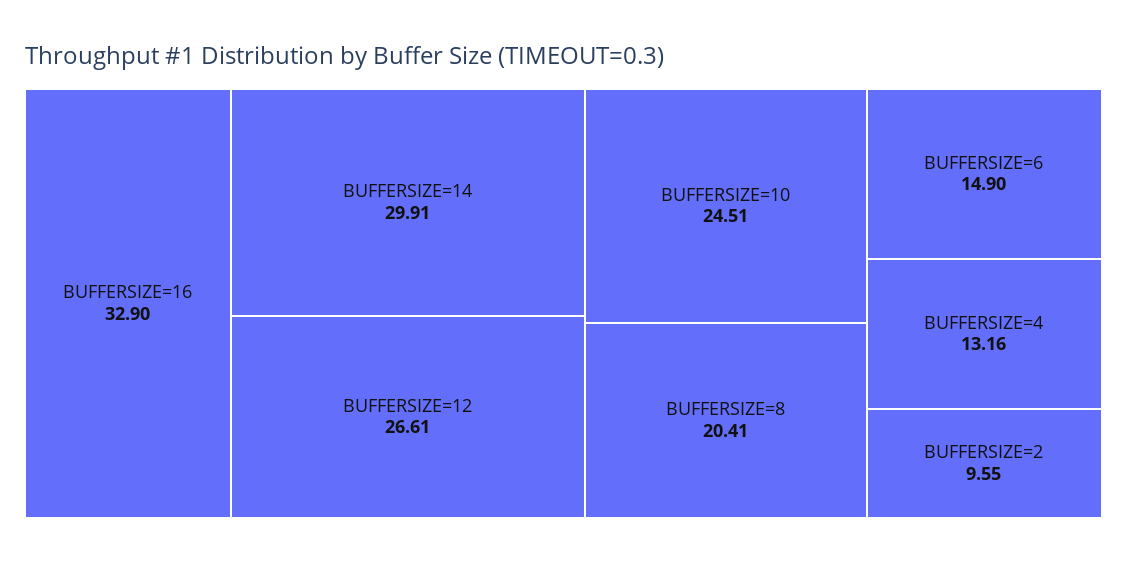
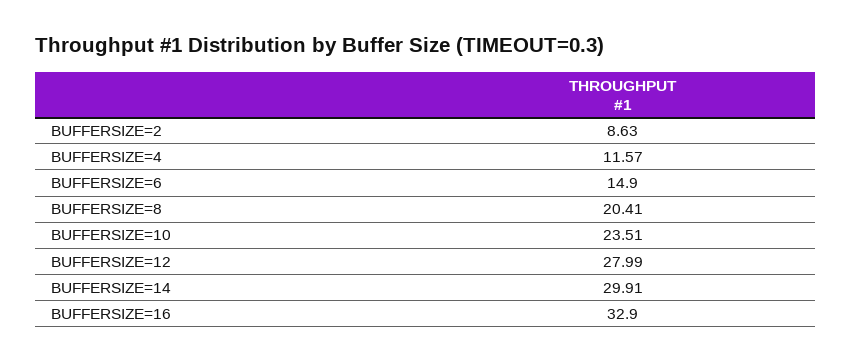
BUFFERSIZE=12: 26.61 -> 27.99
BUFFERSIZE=10: 24.51 -> 23.51
BUFFERSIZE=4: 13.16 -> 11.57
BUFFERSIZE=2: 9.55 -> 8.63

